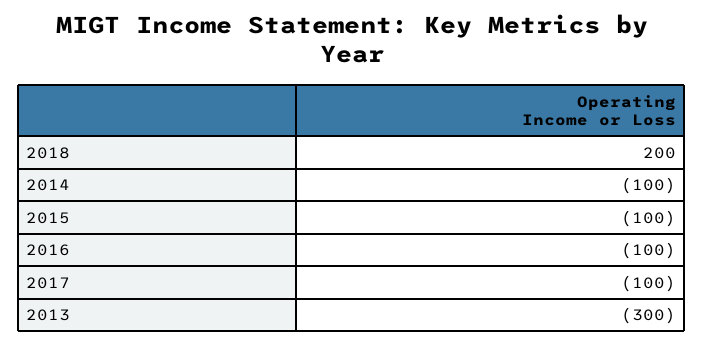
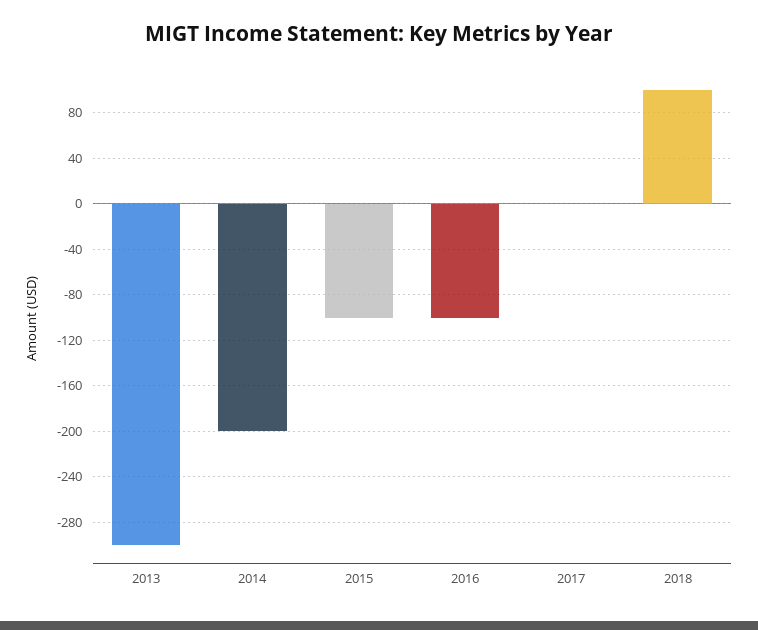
2018: 200 -> 100
2014: -100 -> -200
2017: -100 -> 0

